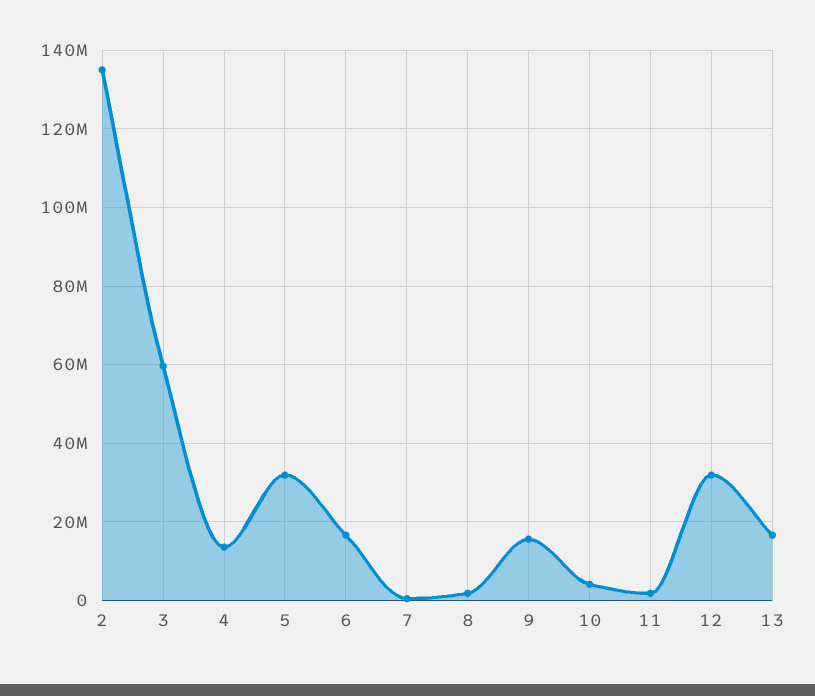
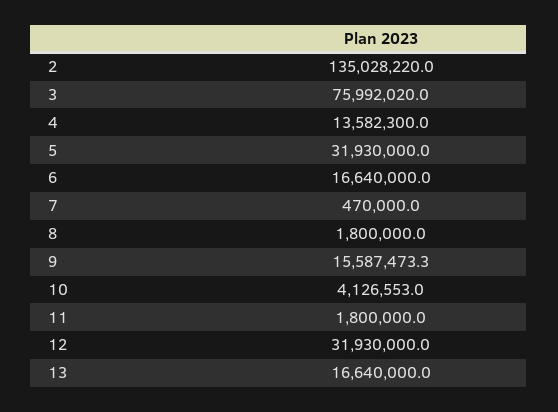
3: 60000000 -> 75992020

